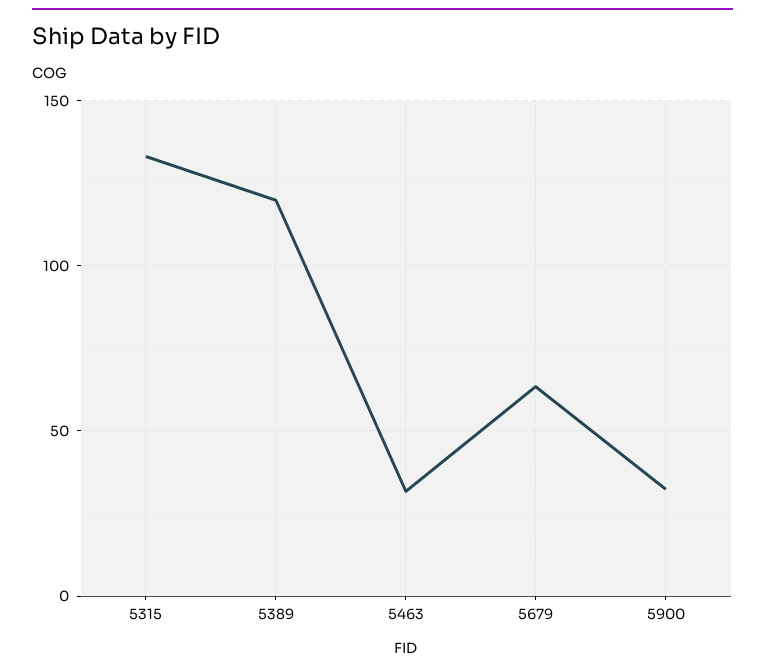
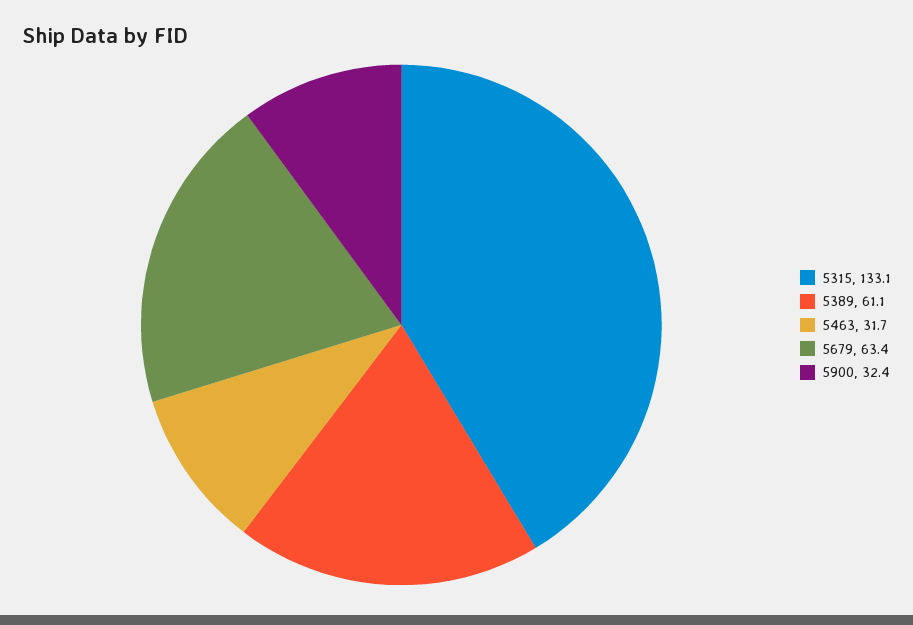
5389: 120 -> 61.1

